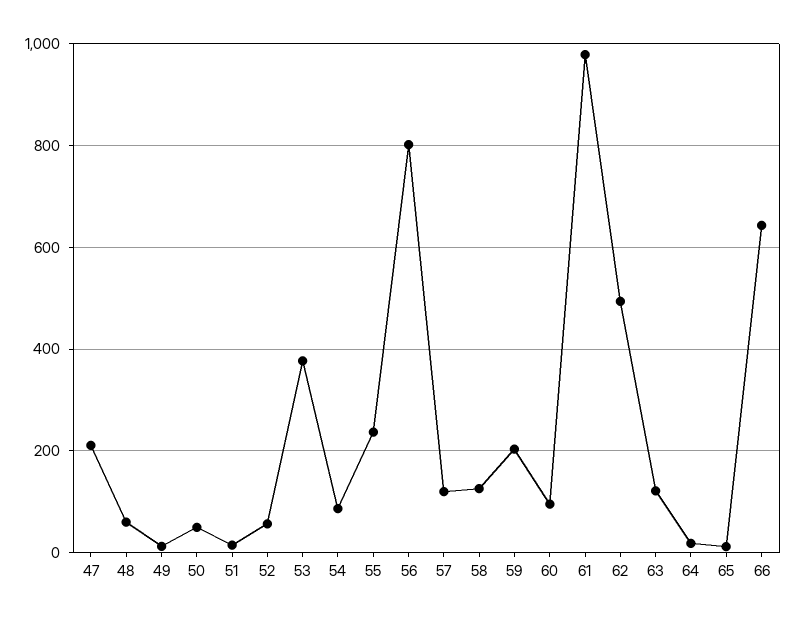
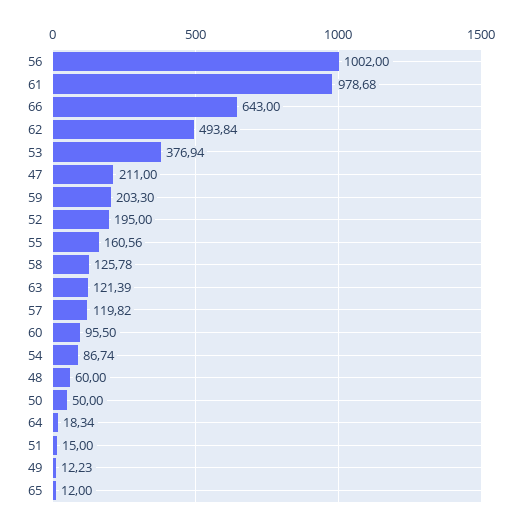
52: 60 -> 195
55: 240 -> 160.56
56: 800 -> 1002

